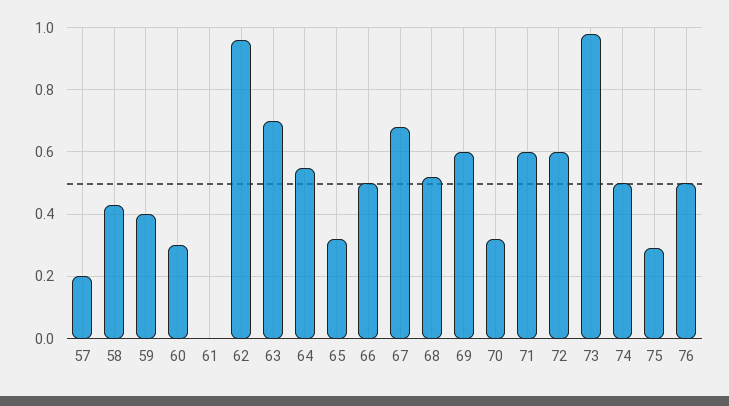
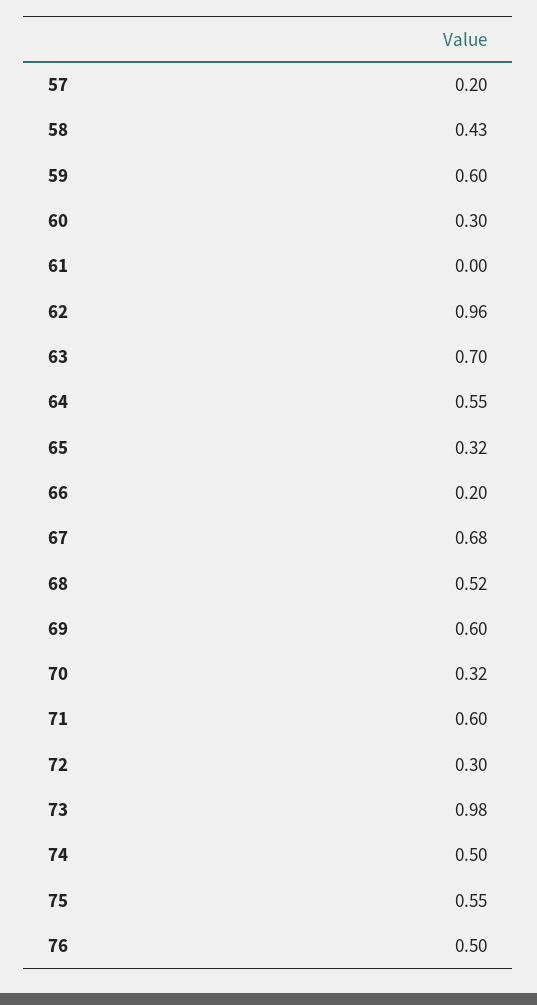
59: 0.4 -> 0.6
66: 0.5 -> 0.2
72: 0.6 -> 0.3
75: 0.3 -> 0.55

